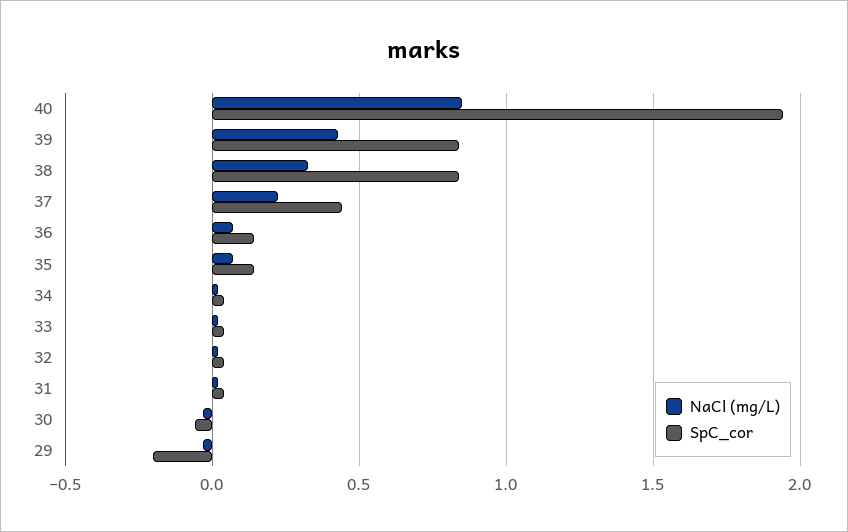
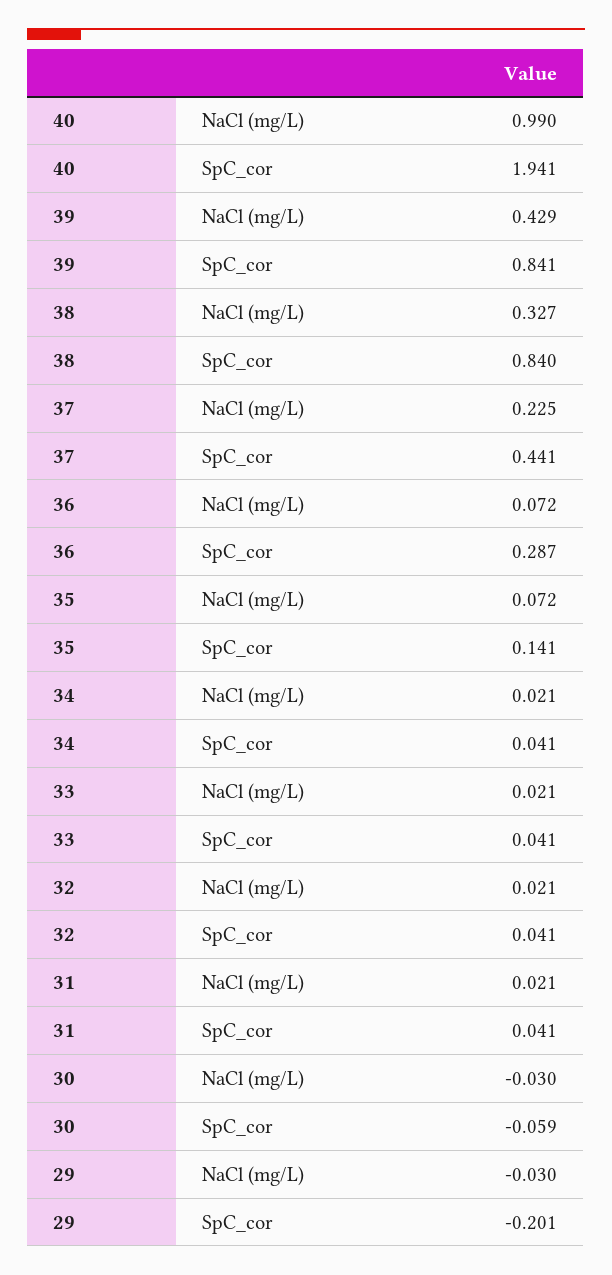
NaCl (mg/L), 40: 0.85 -> 0.99
SpC_cor, 36: 0.15 -> 0.287

